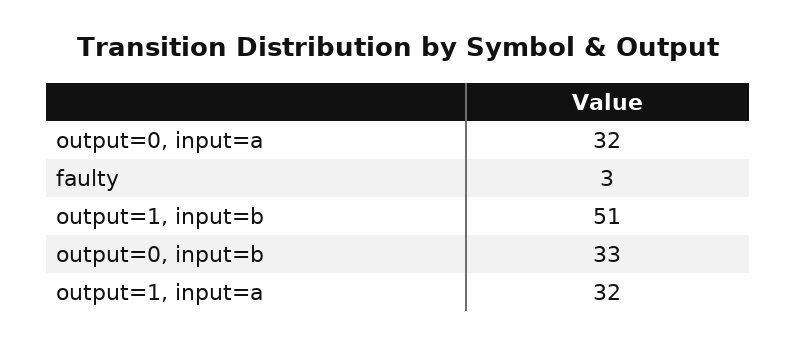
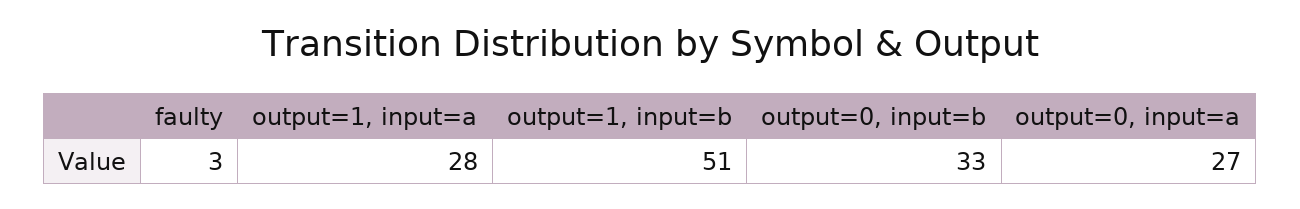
output=0, input=a: 32 -> 27
output=1, input=a: 32 -> 28

